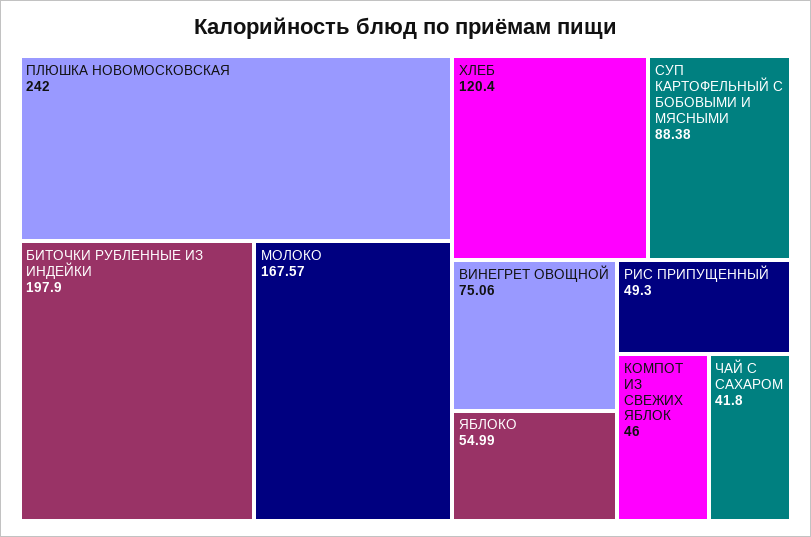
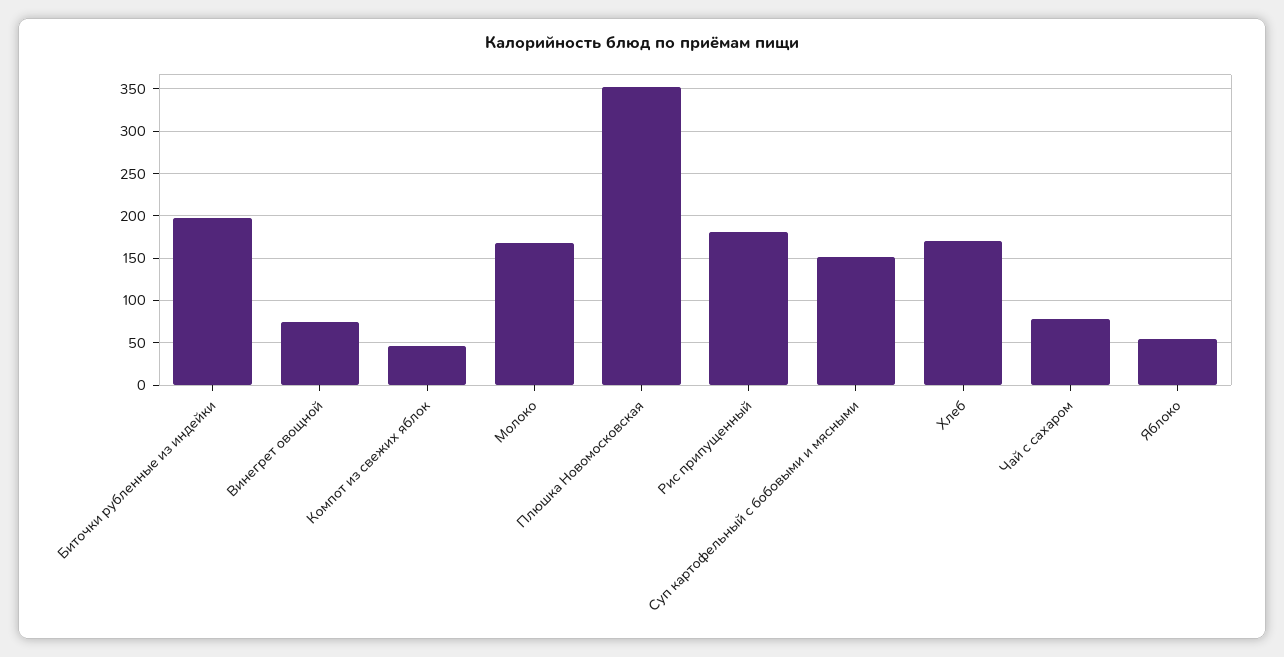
ПЛЮШКА НОВОМОСКОВСКАЯ: 242 -> 350
ХЛЕБ: 120.4 -> 170
СУП КАРТОФЕЛЬНЫЙ С БОБОВЫМИ И МЯСНЫМИ: 88.38 -> 150
РИС ПРИПУЩЕННЫЙ: 49.3 -> 180
ЧАЙ С САХАРОМ: 41.8 -> 80

